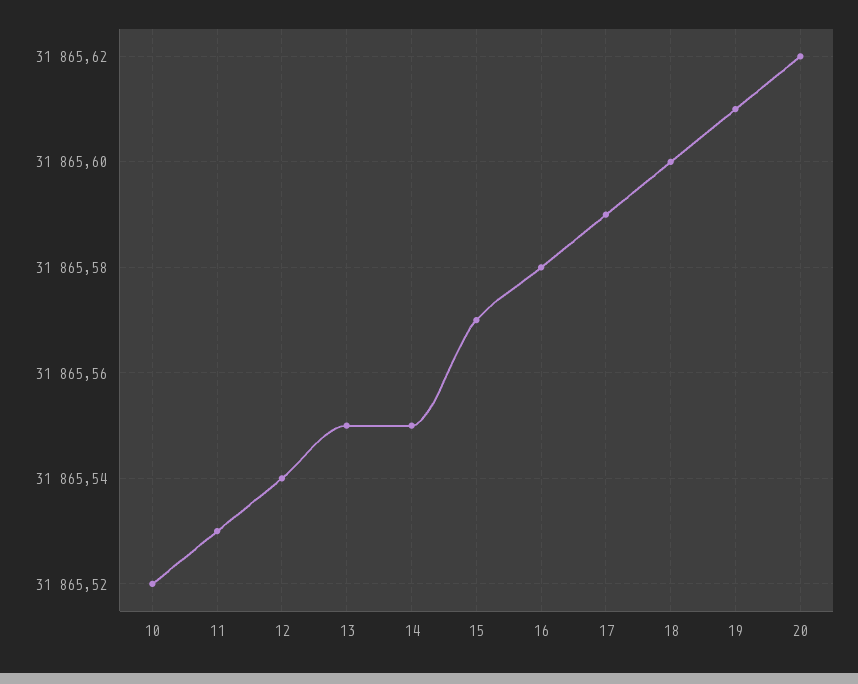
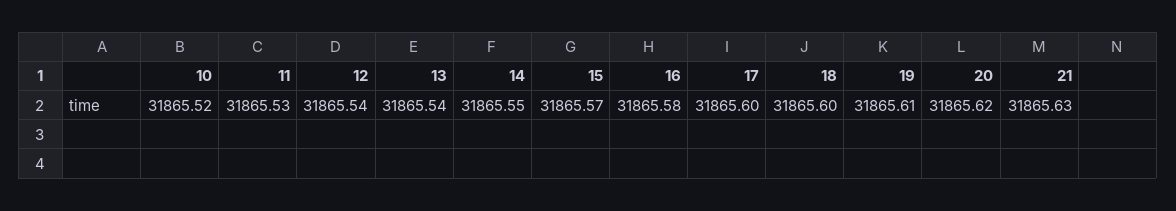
13: 31865.55 -> 31865.54
17: 31865.59 -> 31865.6
21: none -> 31865.63

